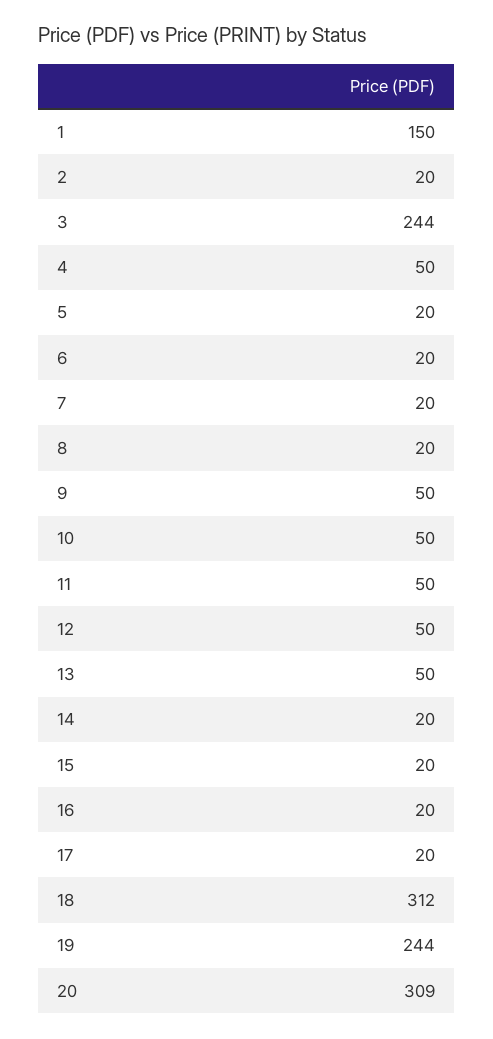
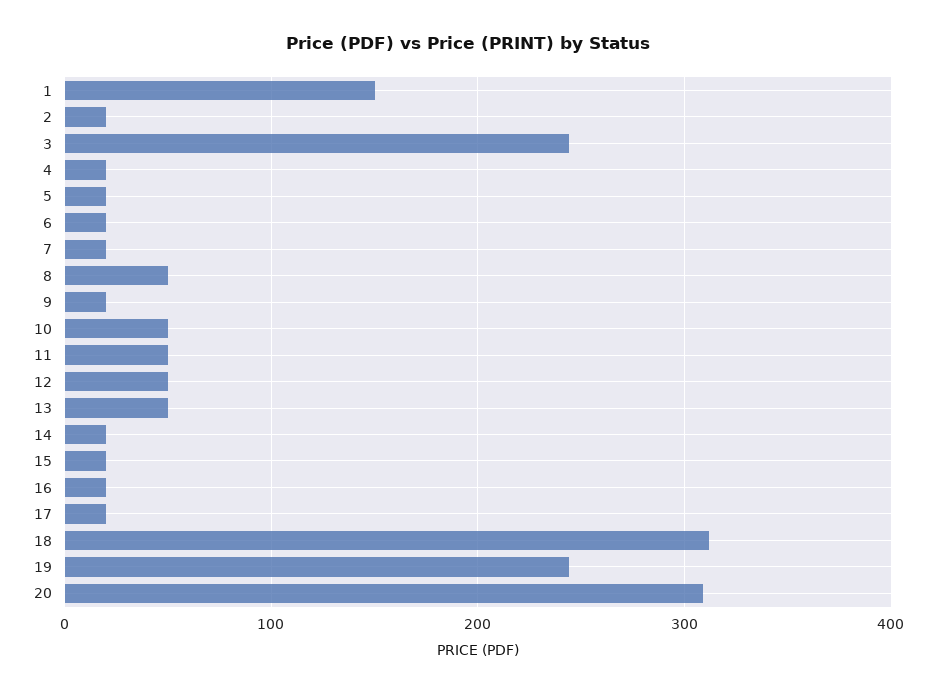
4: 50 -> 20
8: 20 -> 50
9: 50 -> 20

